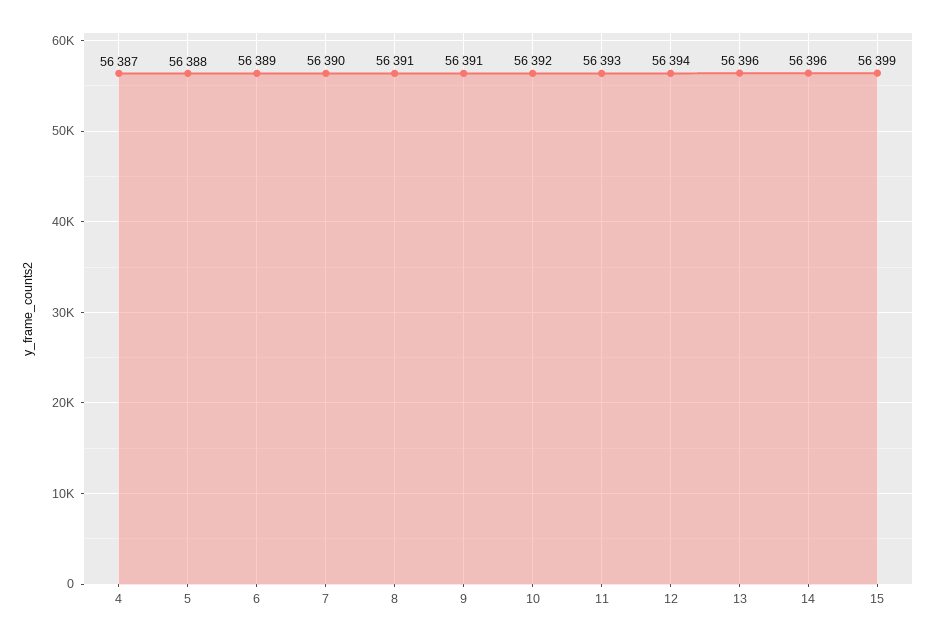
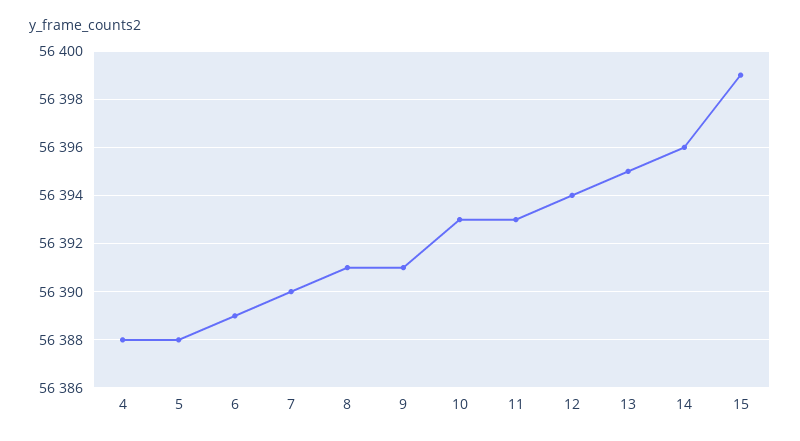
4: 56387 -> 56388
10: 56392 -> 56393
13: 56396 -> 56395

